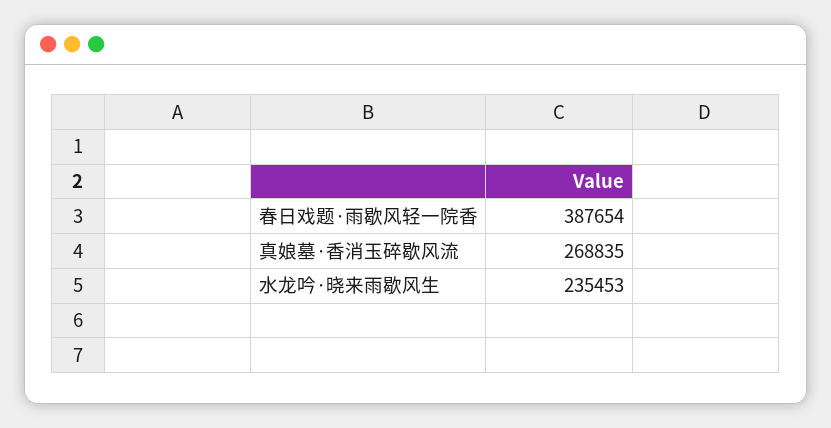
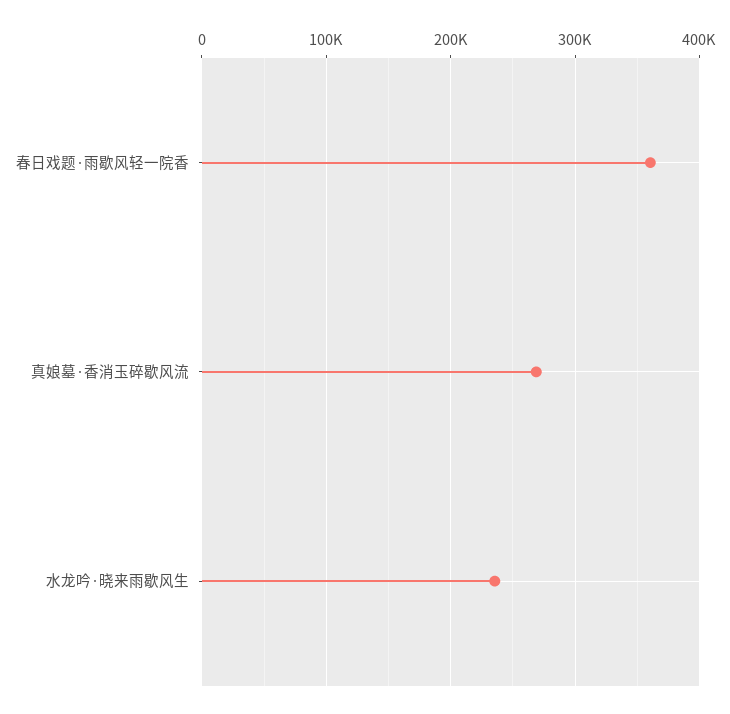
春日戏题·雨歇风轻一院香: 387654 -> 360000

